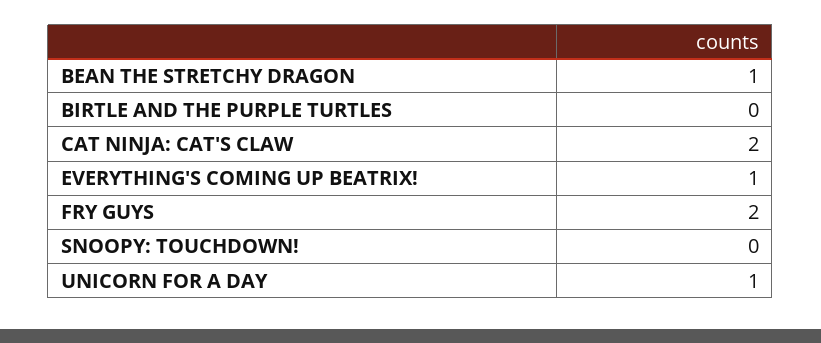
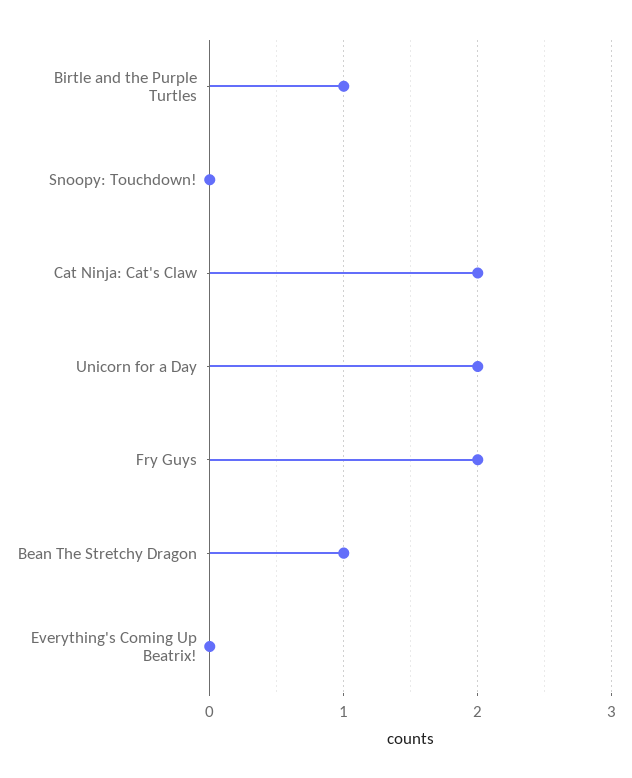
BIRTLE AND THE PURPLE TURTLES: 0 -> 1
EVERYTHING'S COMING UP BEATRIX!: 1 -> 0
UNICORN FOR A DAY: 1 -> 2

